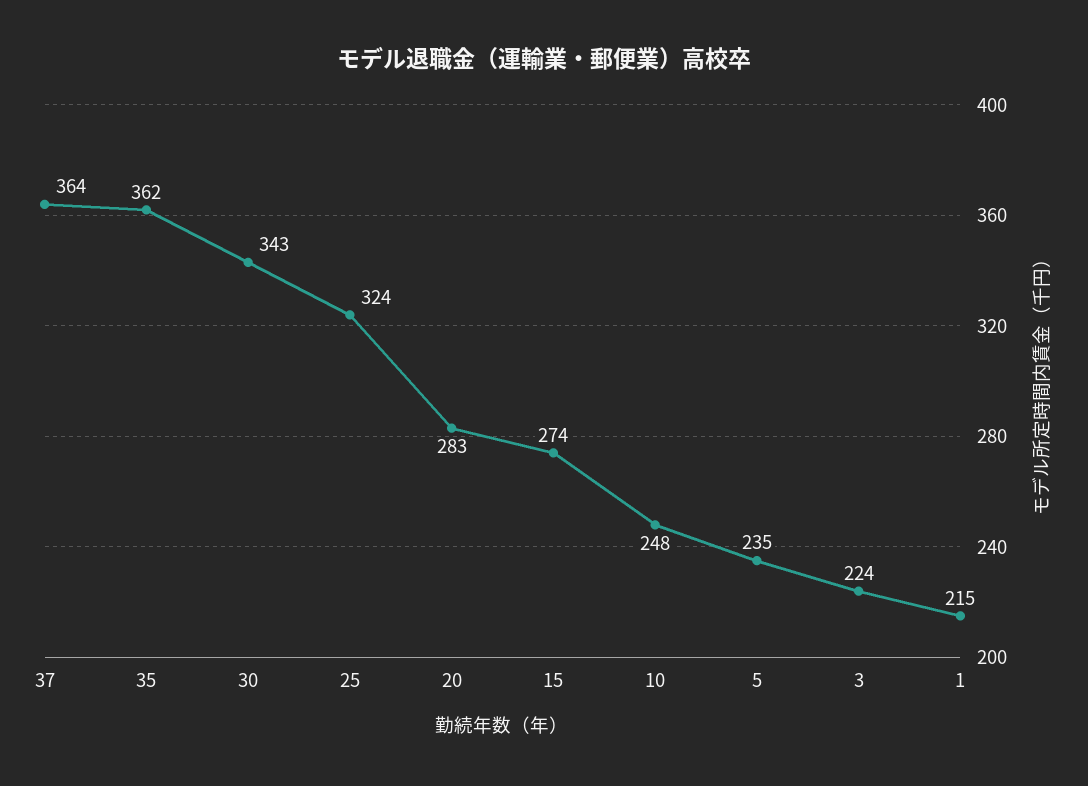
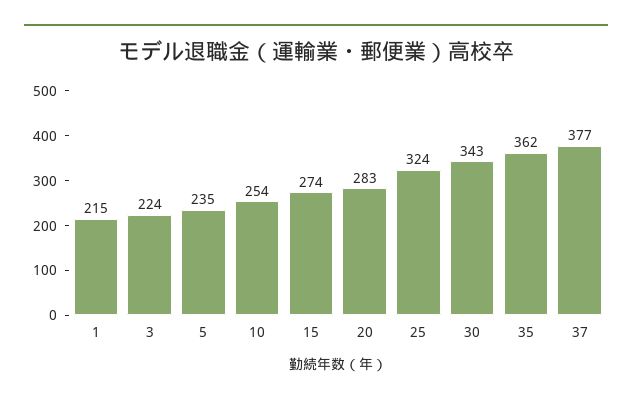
37: 364 -> 377
10: 248 -> 254

